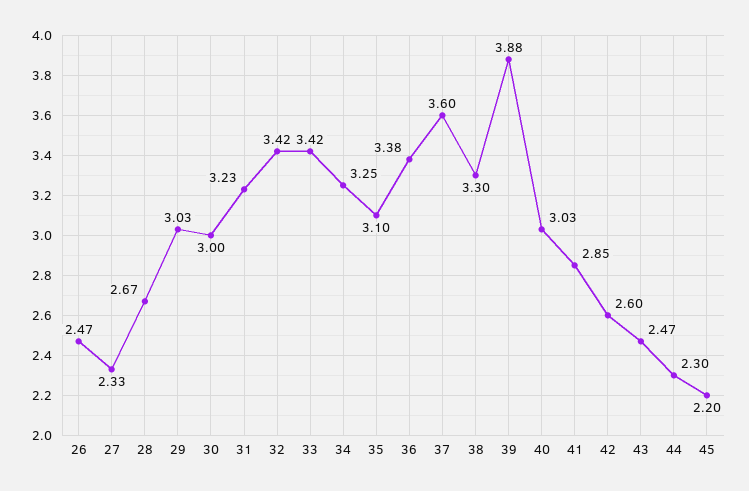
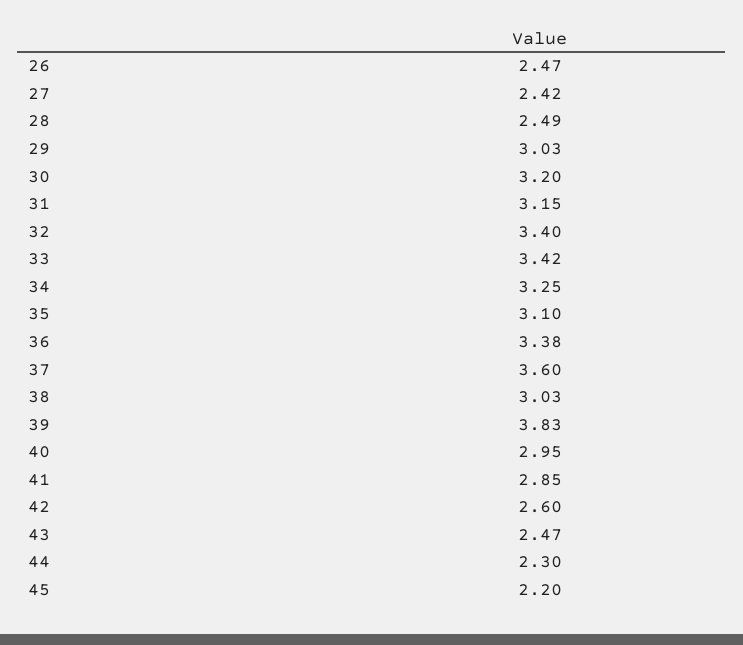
27: 2.33 -> 2.42
28: 2.67 -> 2.49
30: 3 -> 3.2
31: 3.23 -> 3.15
32: 3.42 -> 3.4
38: 3.3 -> 3.03
39: 3.88 -> 3.83
40: 3.03 -> 2.95

